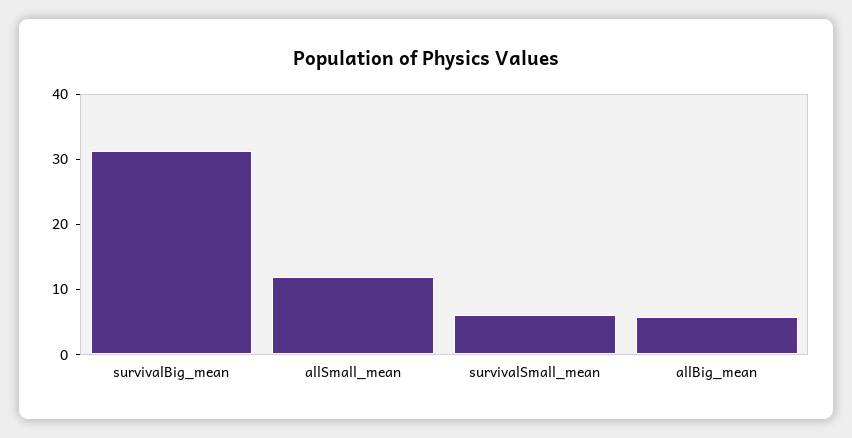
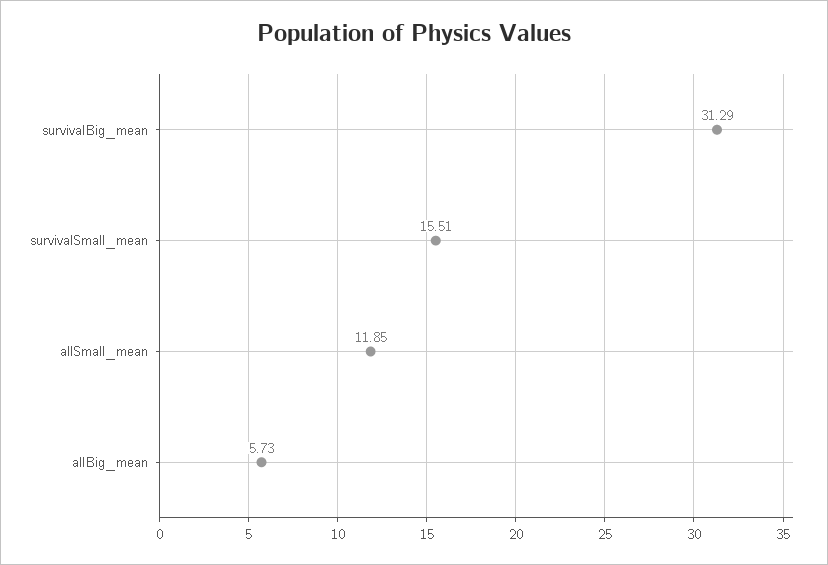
survivalSmall_mean: 6 -> 15.51

